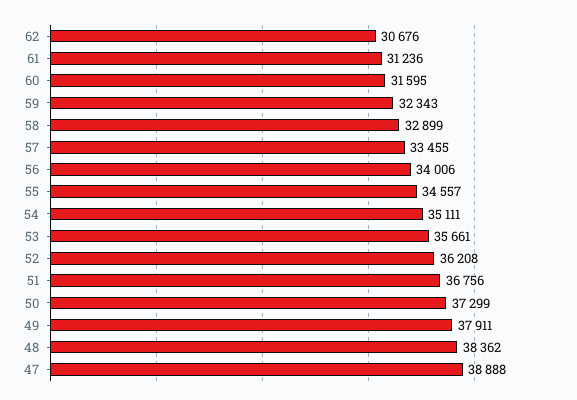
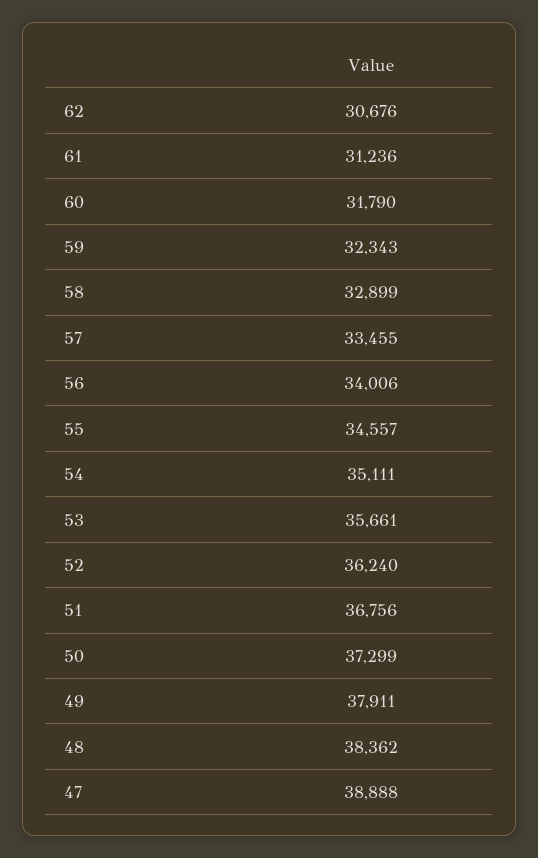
60: 31595 -> 31790
52: 36208 -> 36240

